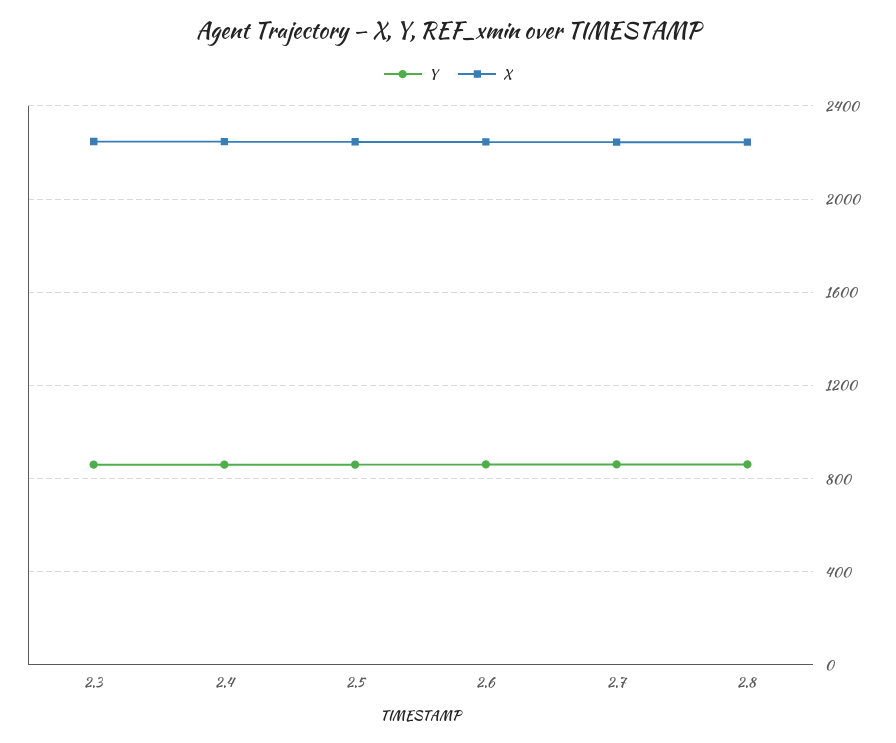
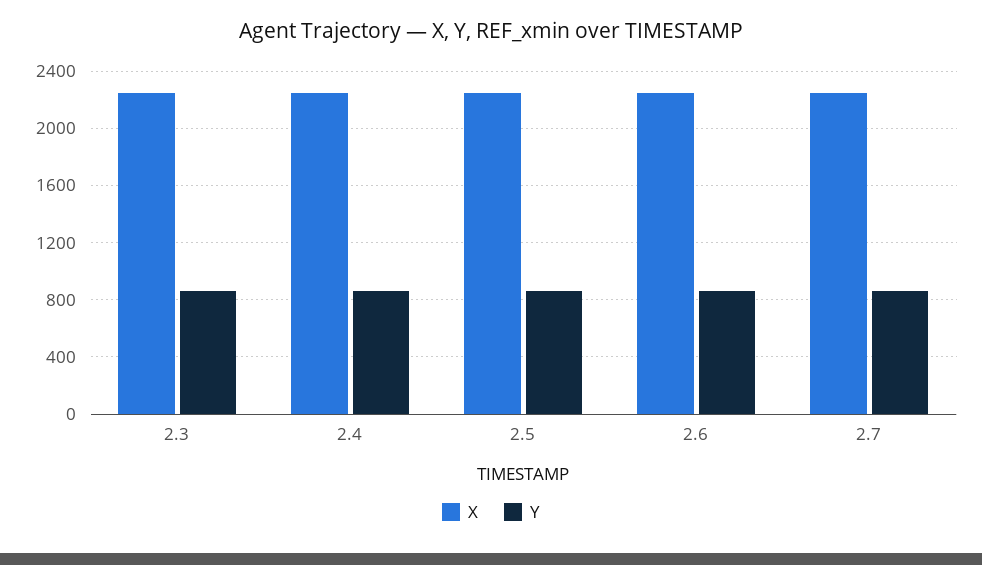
Y, 2.8: 850 -> none
X, 2.8: 2250 -> none

